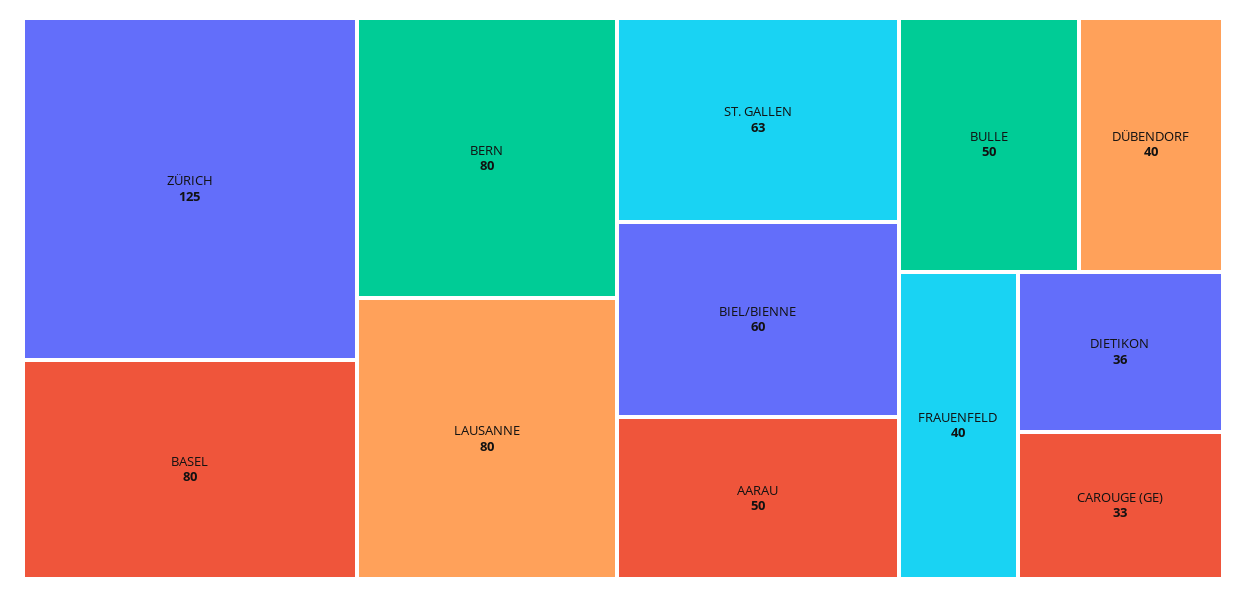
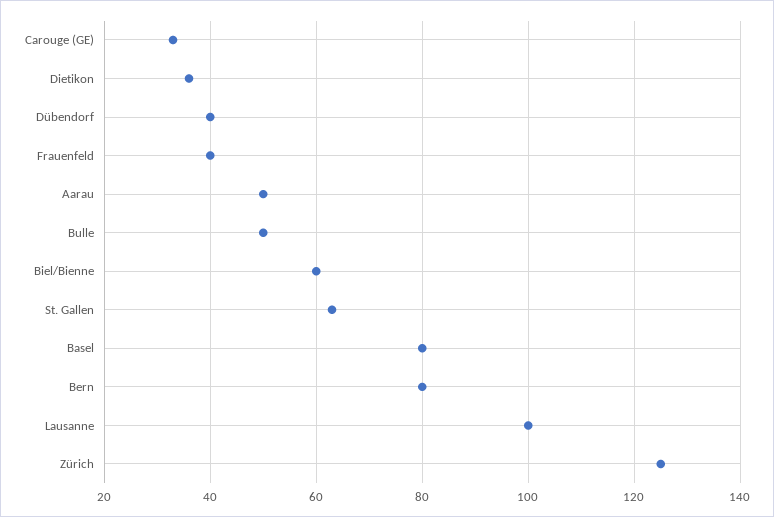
LAUSANNE: 80 -> 100

